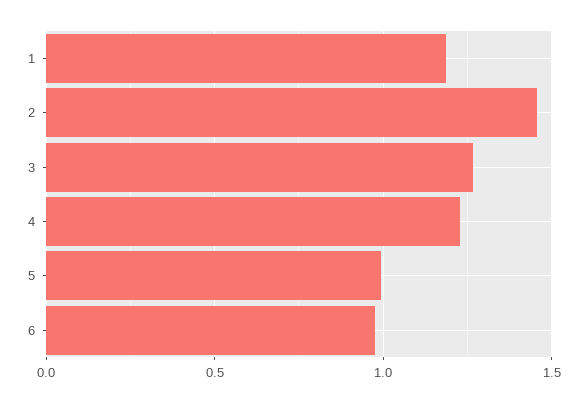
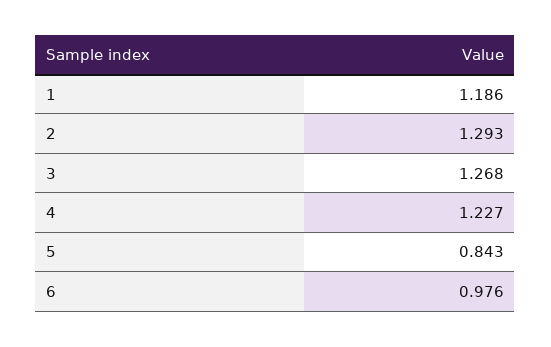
2: 1.45 -> 1.293
5: 1 -> 0.843

